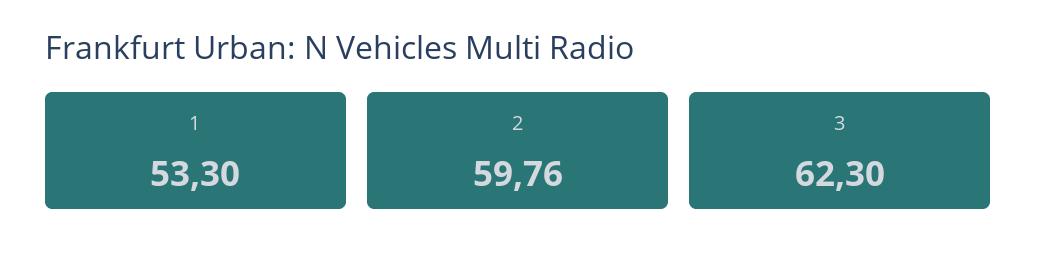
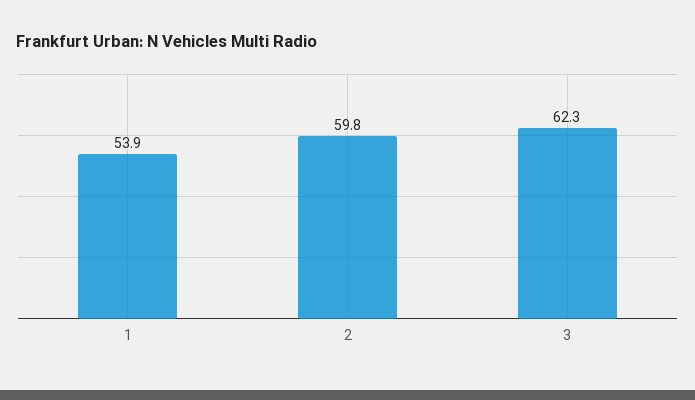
1: 53.3 -> 53.9

